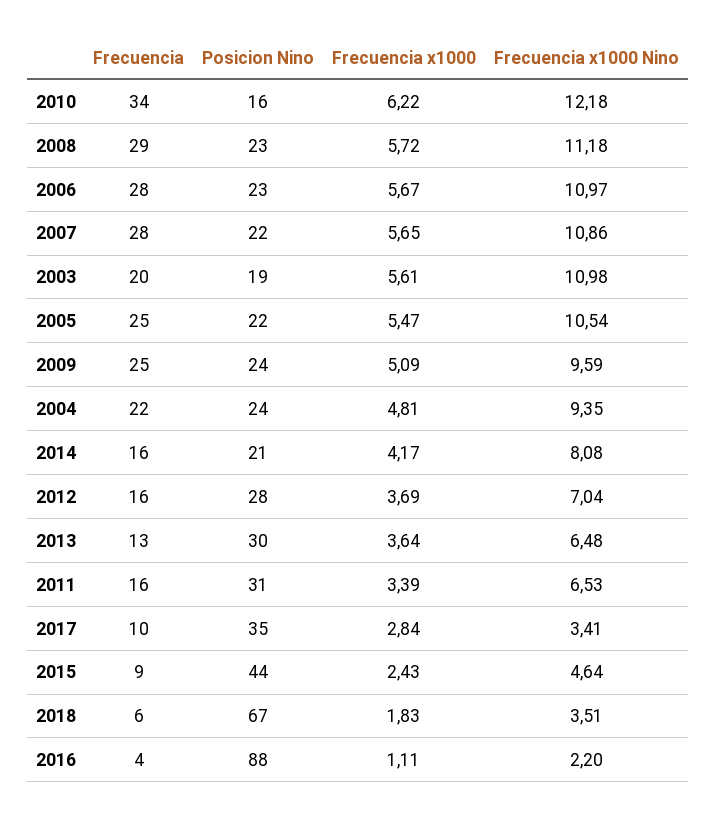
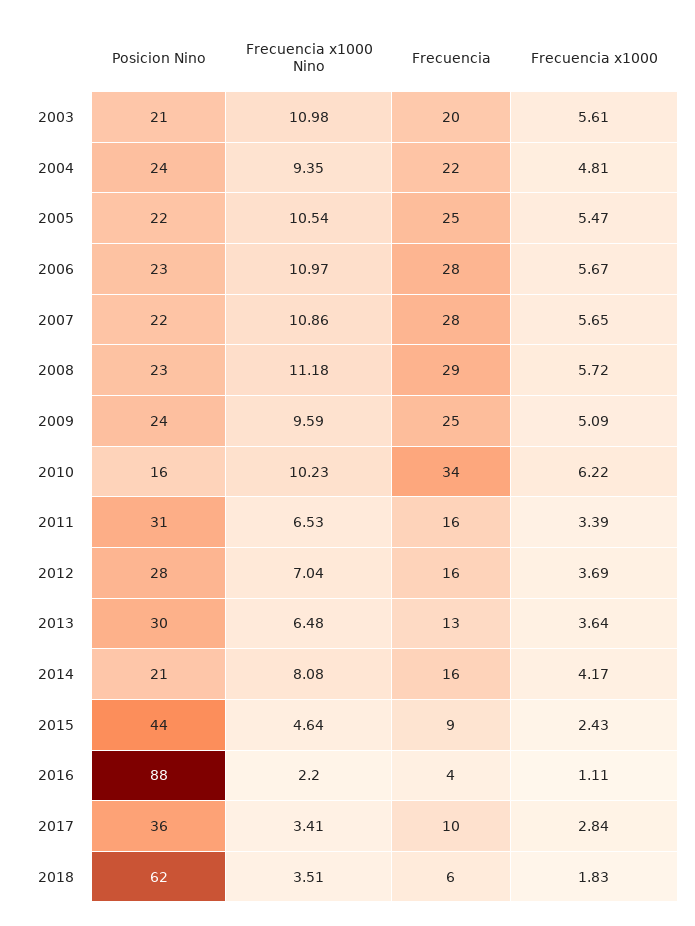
Frecuencia x1000 Nino, 2010: 12.18 -> 10.23
Posicion Nino, 2003: 19 -> 21
Posicion Nino, 2017: 35 -> 36
Posicion Nino, 2018: 67 -> 62

